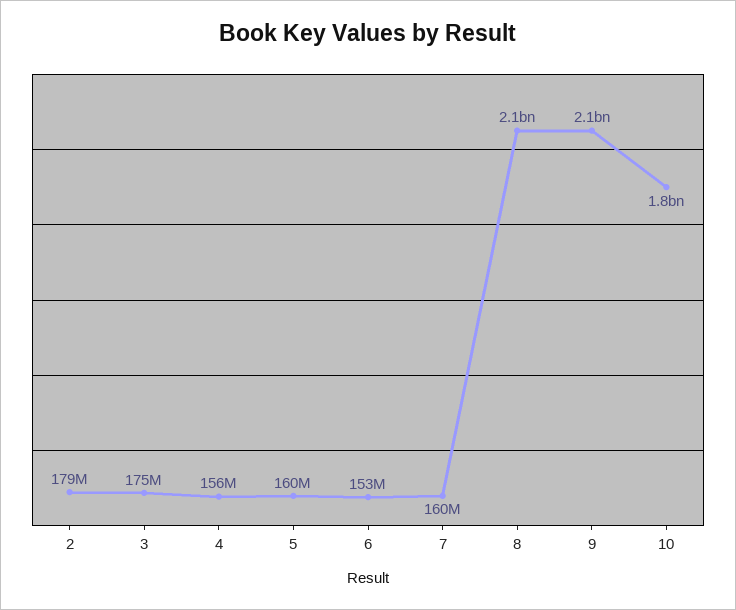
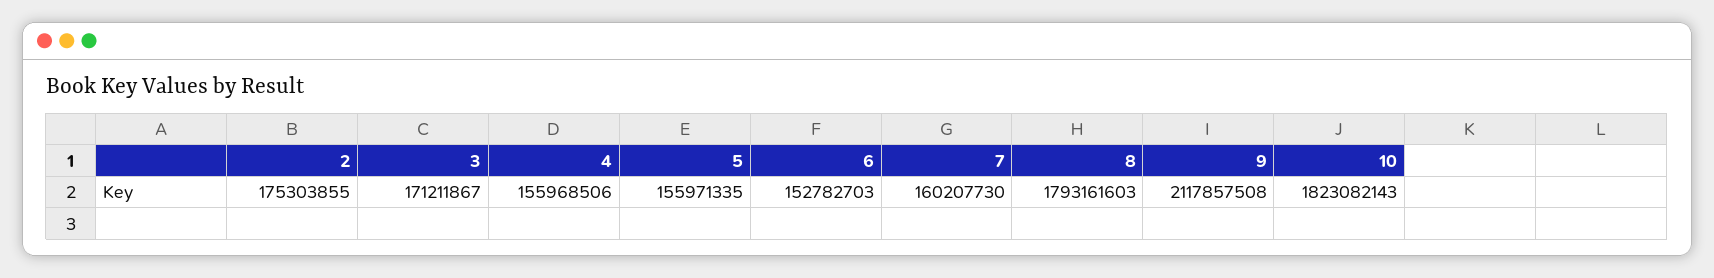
2: 179000000 -> 175303855
3: 175000000 -> 171211867
5: 160000000 -> 155971335
8: 2100000000 -> 1793161603

